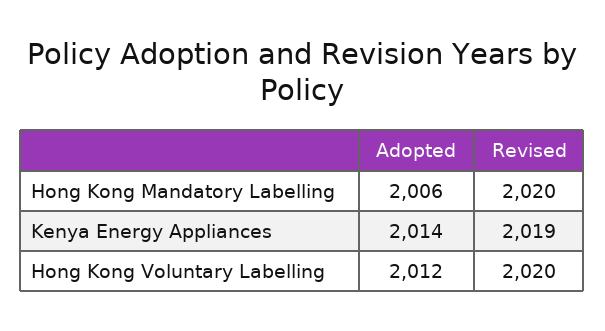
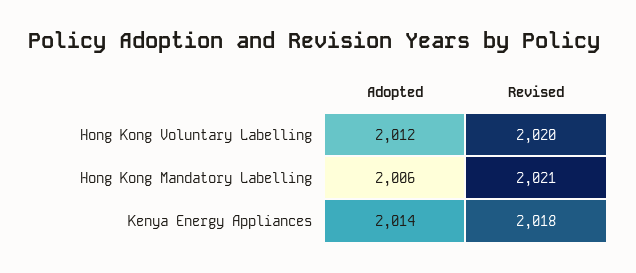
Revised, Hong Kong Mandatory Labelling: 2020 -> 2021
Revised, Kenya Energy Appliances: 2019 -> 2018

